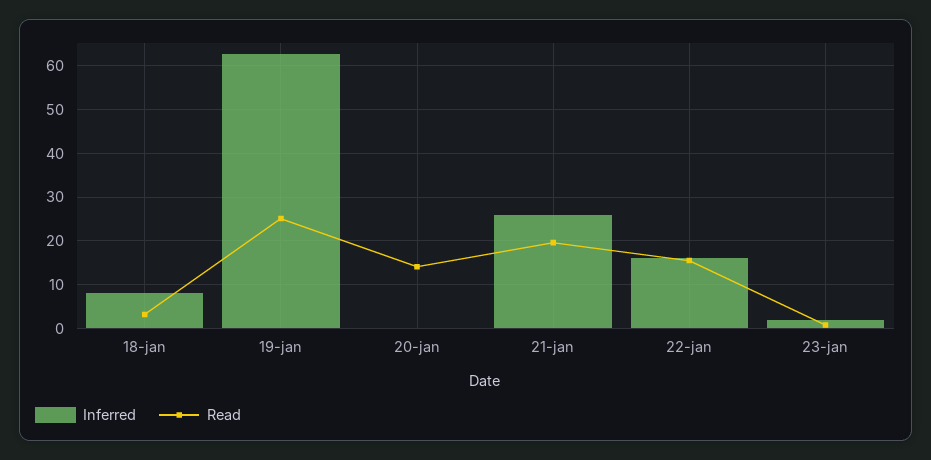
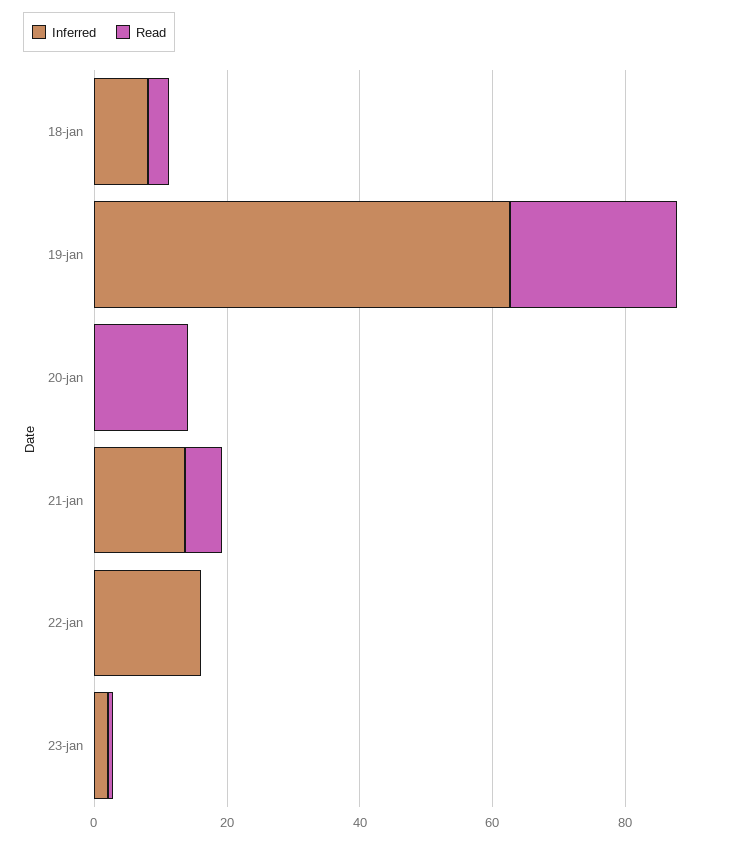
Inferred, 21-jan: 26 -> 15
Read, 21-jan: 20 -> 5
Read, 22-jan: 16 -> 0

